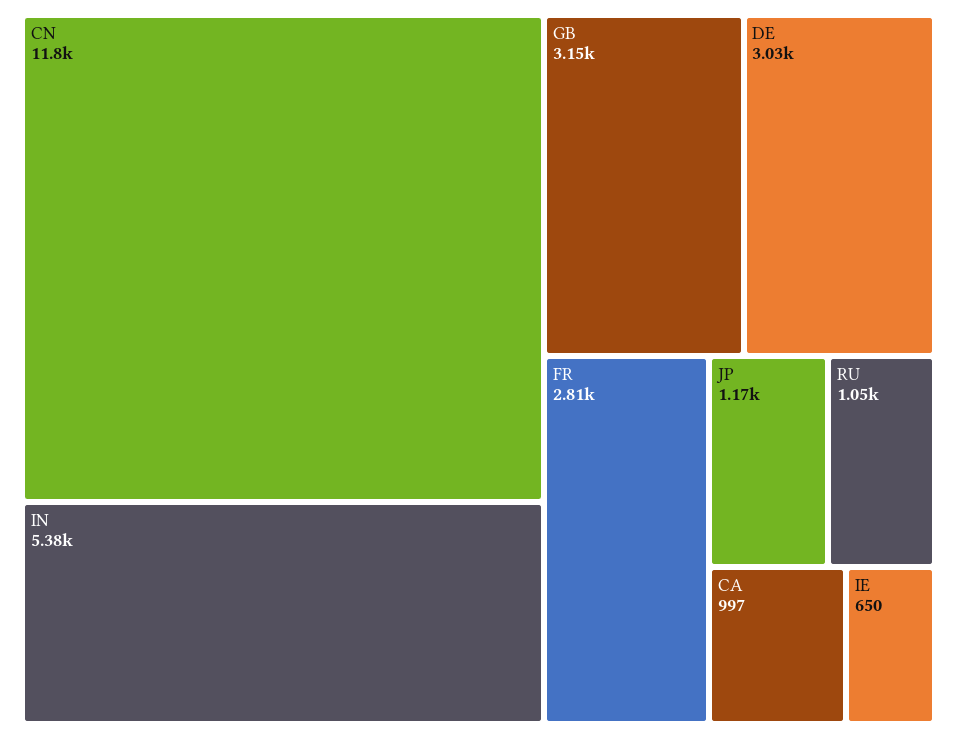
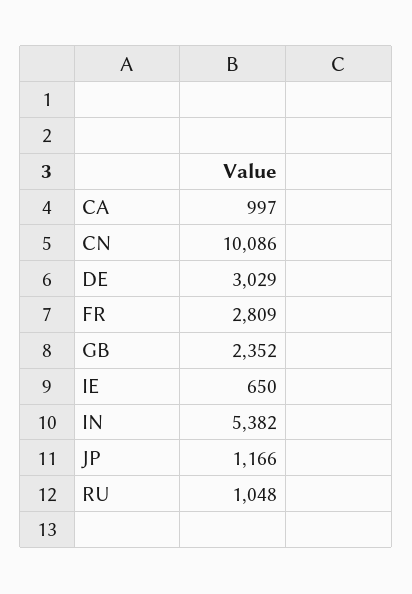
CN: 11800 -> 10086
GB: 3150 -> 2352

